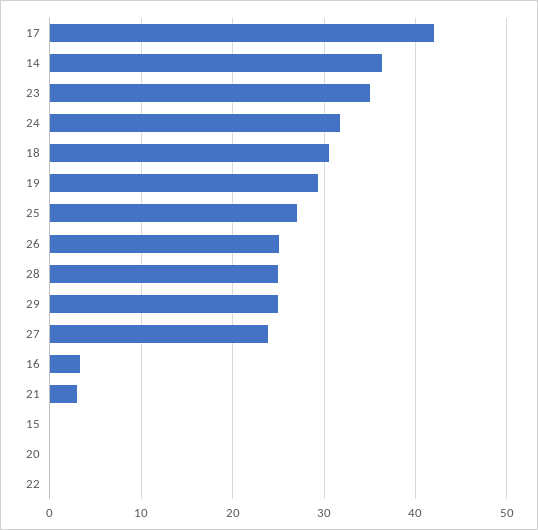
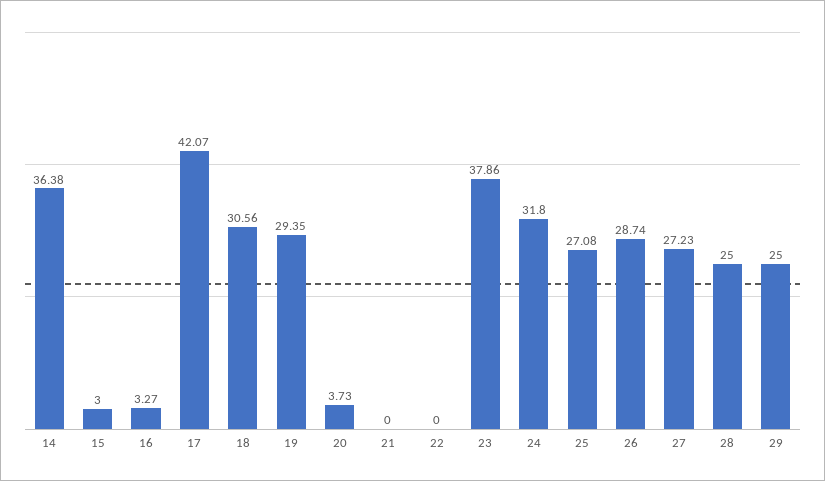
23: 35 -> 37.86
26: 25 -> 28.74
27: 24 -> 27.23
21: 3 -> 0
15: 0 -> 3
20: 0 -> 3.73

